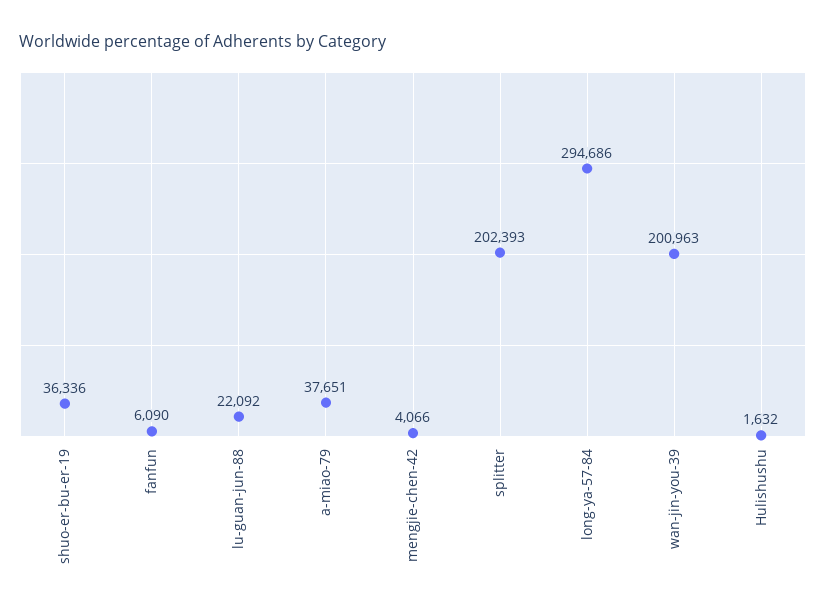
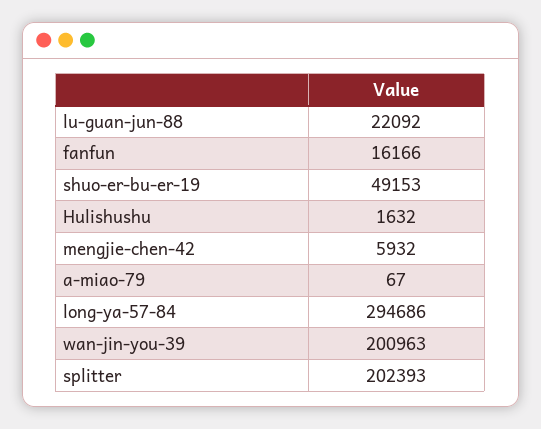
shuo-er-bu-er-19: 36336 -> 49153
fanfun: 6090 -> 16166
a-miao-79: 37651 -> 67
mengjie-chen-42: 4066 -> 5932

